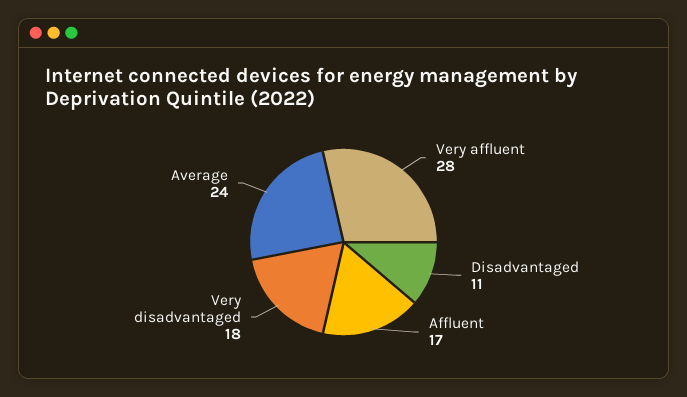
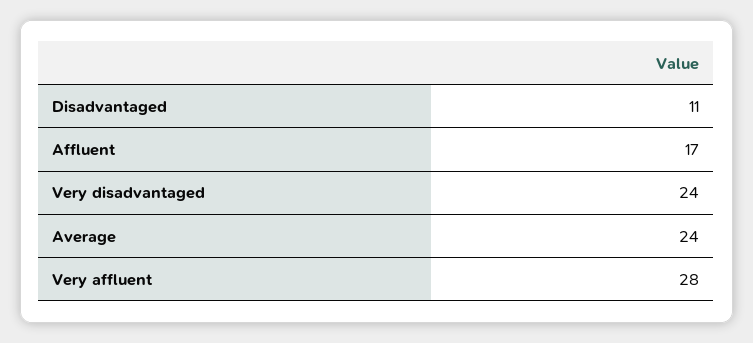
Very disadvantaged: 18 -> 24

